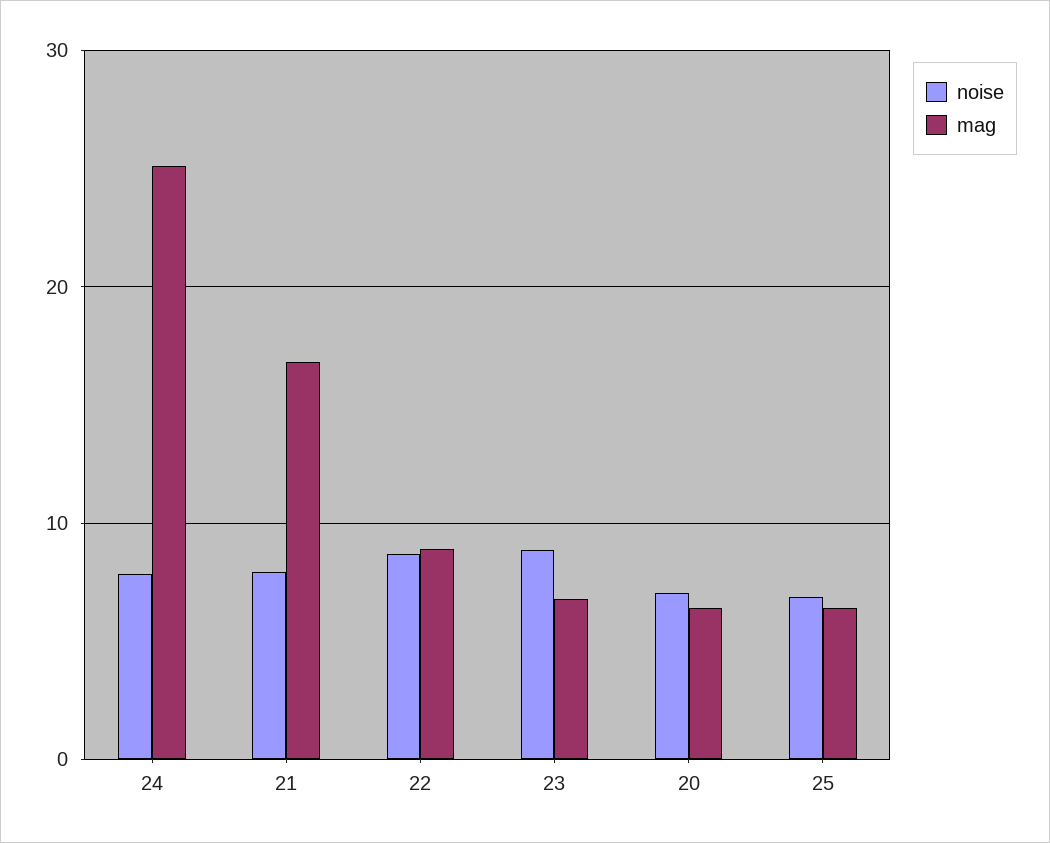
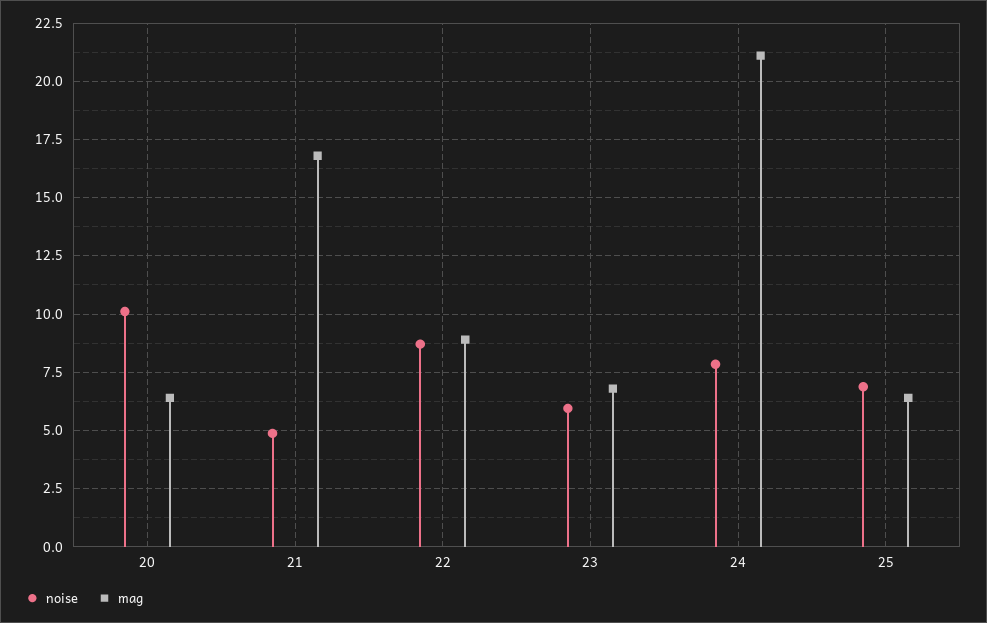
mag, 24: 25 -> 21
noise, 21: 8 -> 5
noise, 23: 9 -> 6
noise, 20: 7 -> 10

